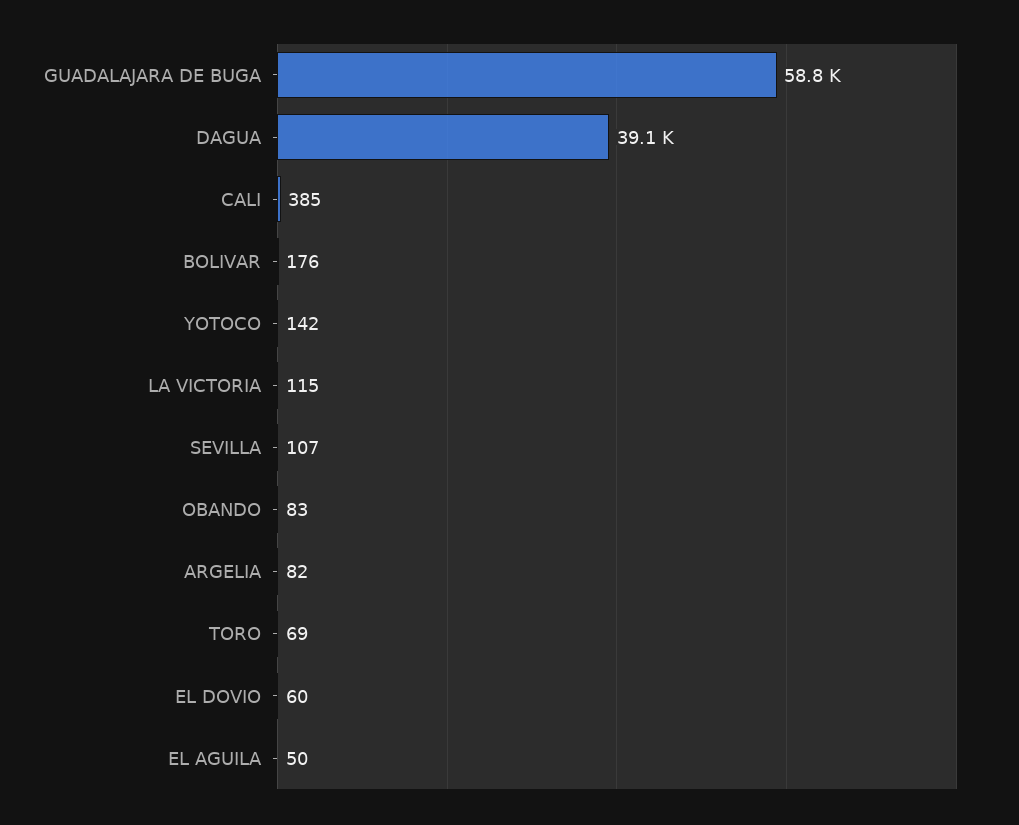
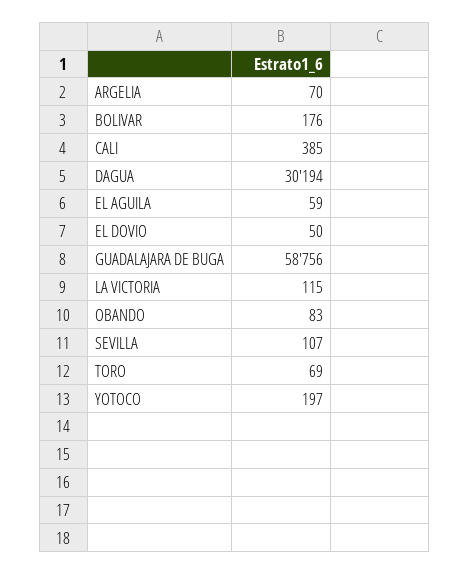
DAGUA: 39100 -> 30194
YOTOCO: 142 -> 197
ARGELIA: 82 -> 70
EL DOVIO: 60 -> 50
EL AGUILA: 50 -> 59

